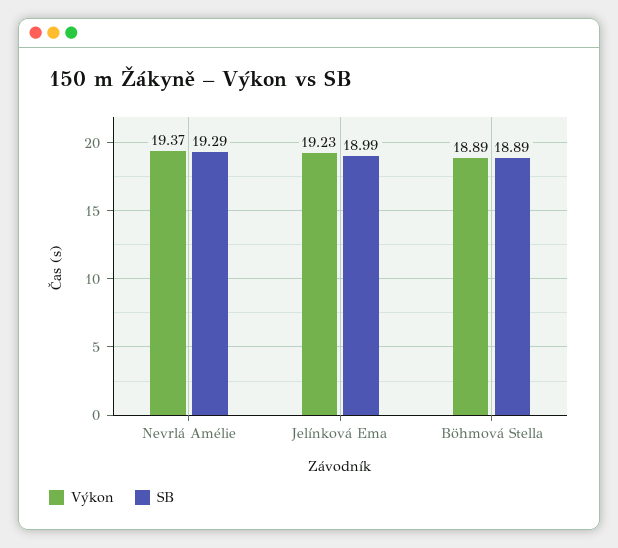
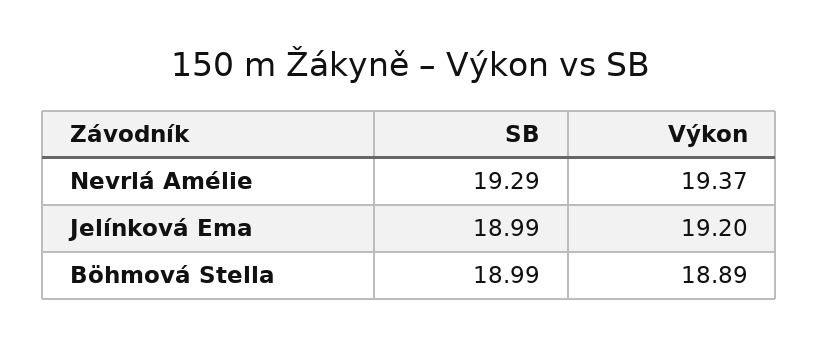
Výkon, Jelínková Ema: 19.23 -> 19.2
SB, Böhmová Stella: 18.89 -> 18.99

